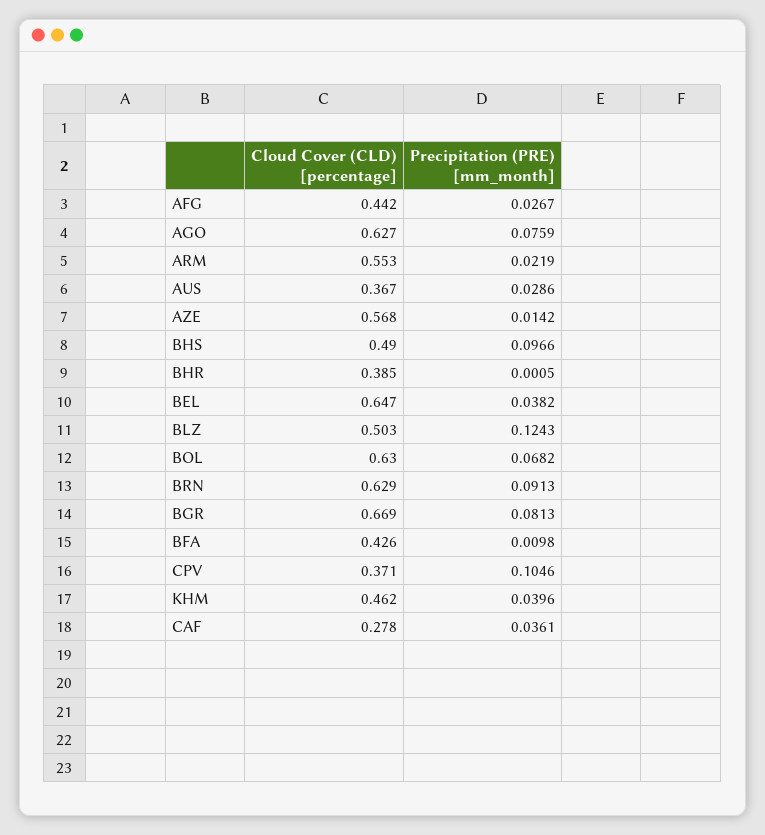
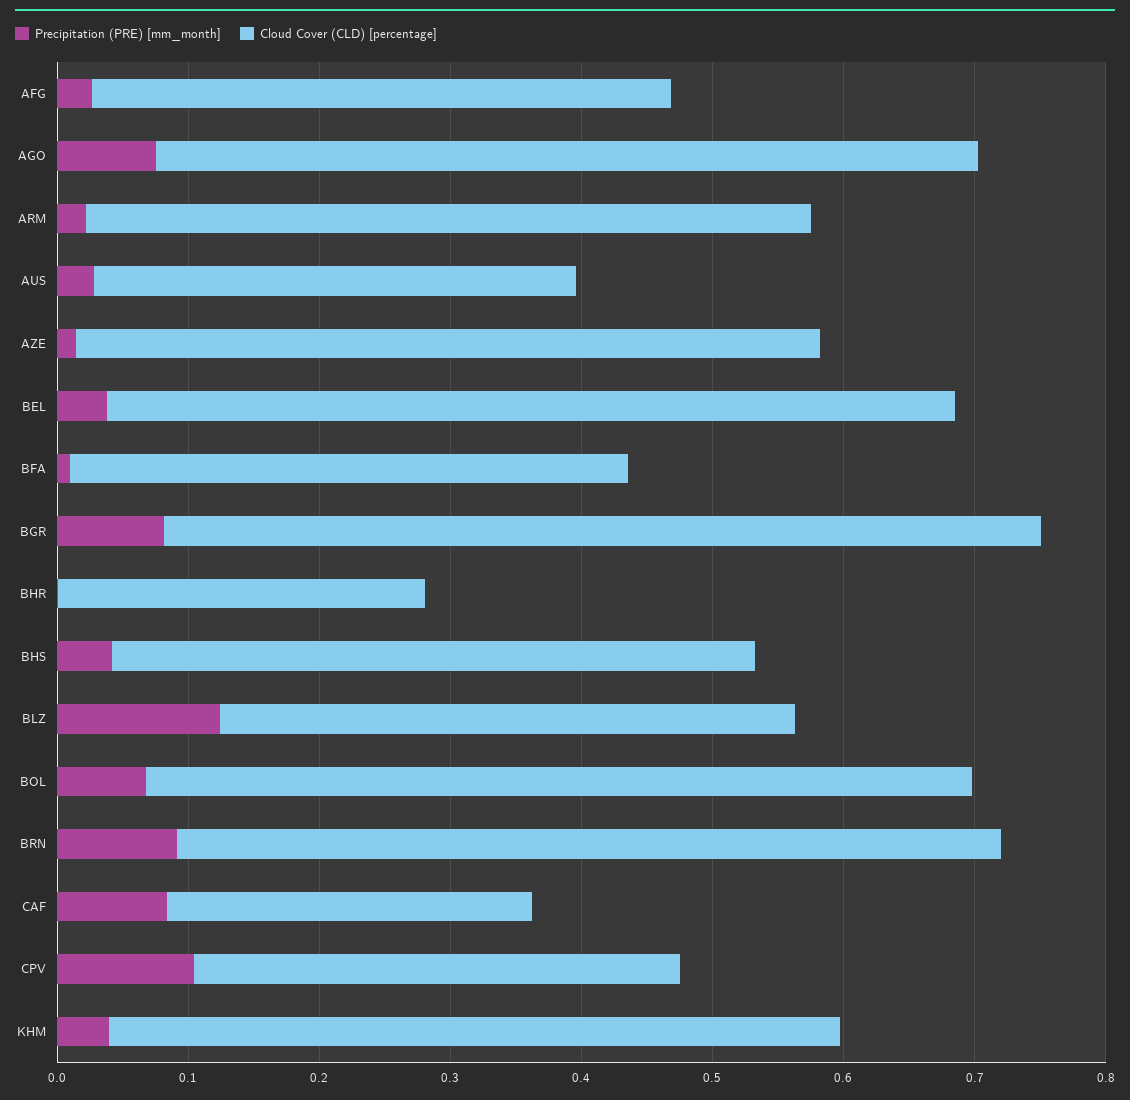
Precipitation (PRE) [mm_month], BHS: 0.0966 -> 0.04
Cloud Cover (CLD) [percentage], BHR: 0.385 -> 0.28
Cloud Cover (CLD) [percentage], BLZ: 0.503 -> 0.44
Cloud Cover (CLD) [percentage], KHM: 0.462 -> 0.56
Precipitation (PRE) [mm_month], CAF: 0.0361 -> 0.08

